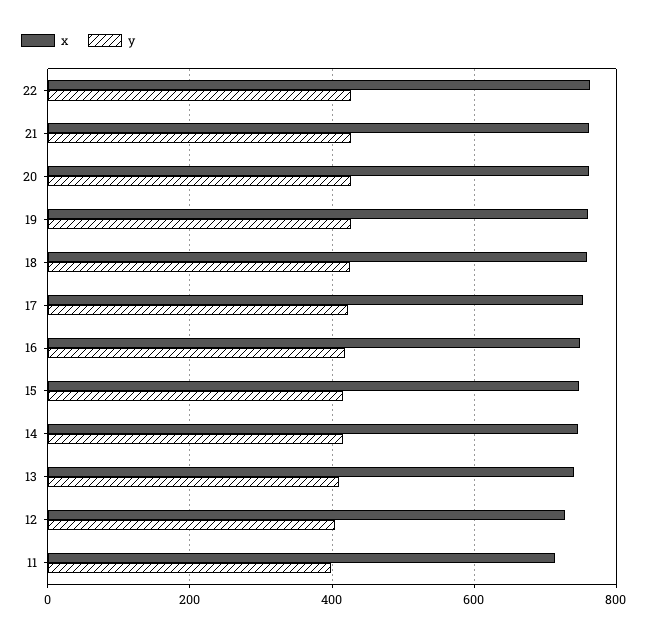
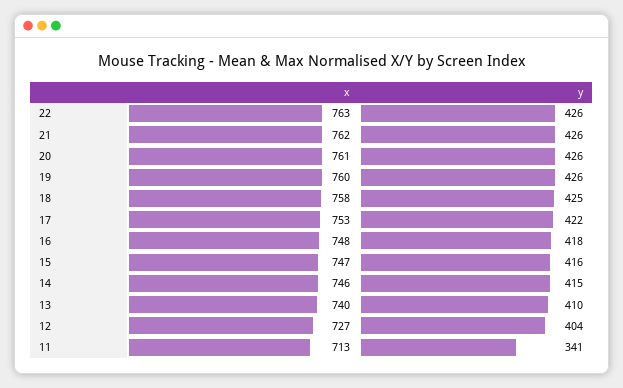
y, 11: 400 -> 341

